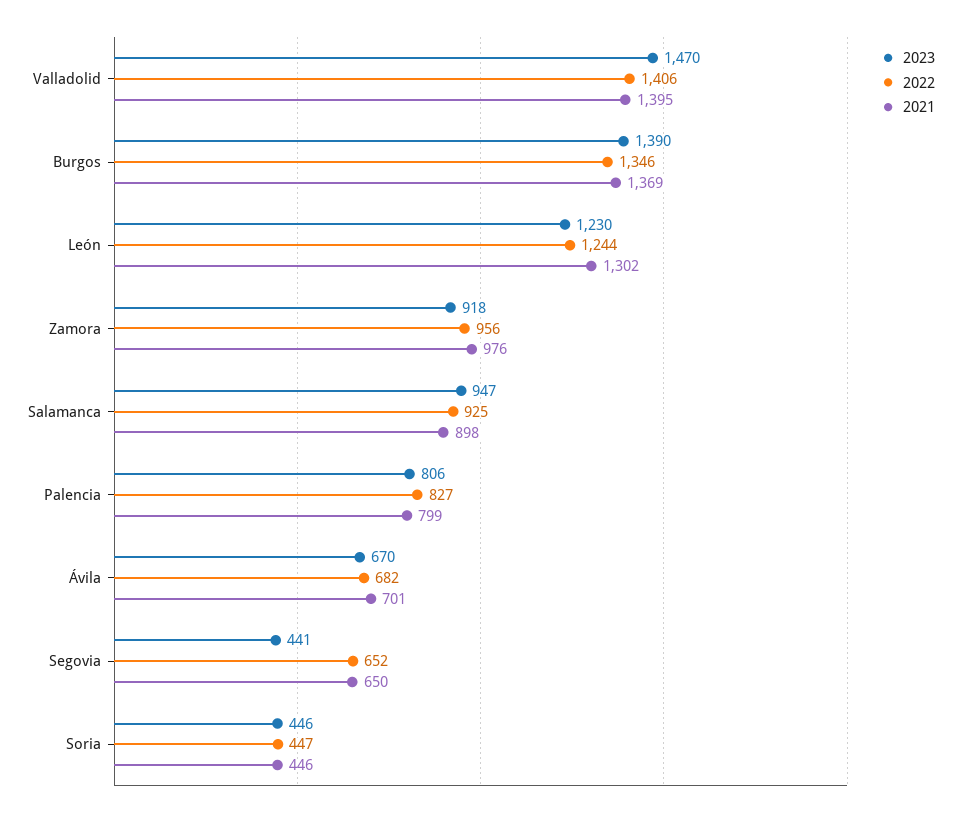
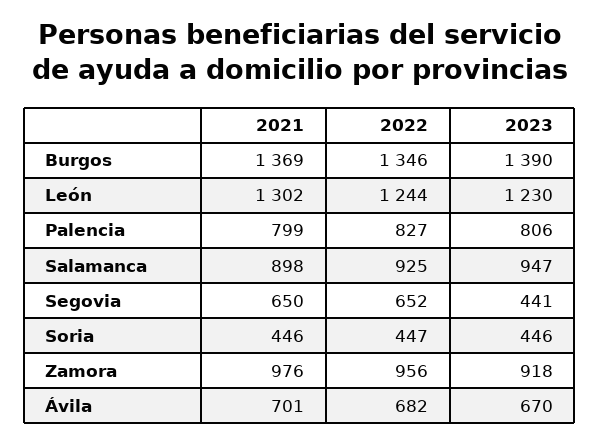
2023, Valladolid: 1470 -> none
2022, Valladolid: 1406 -> none
2021, Valladolid: 1395 -> none

